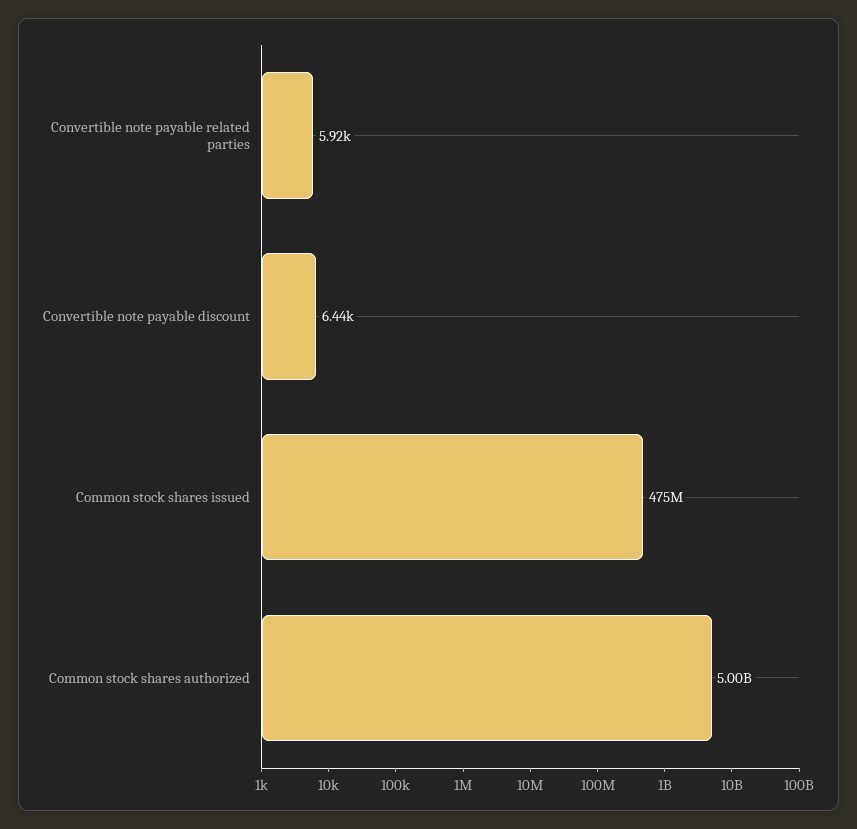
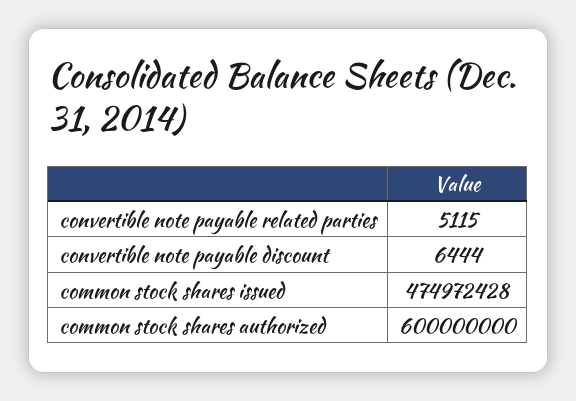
Convertible note payable related parties: 5920 -> 5115
Common stock shares authorized: 5000000000 -> 600000000

